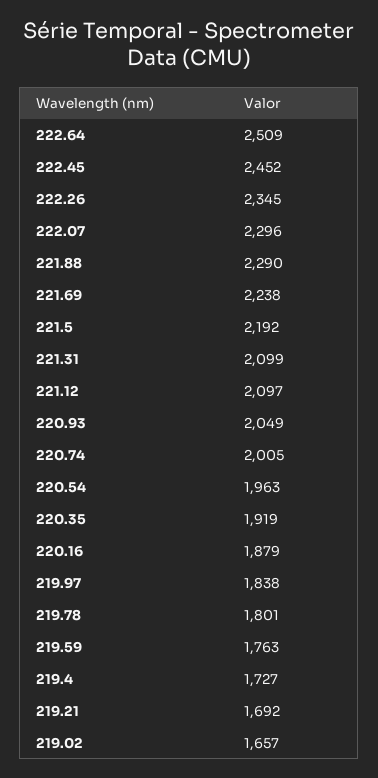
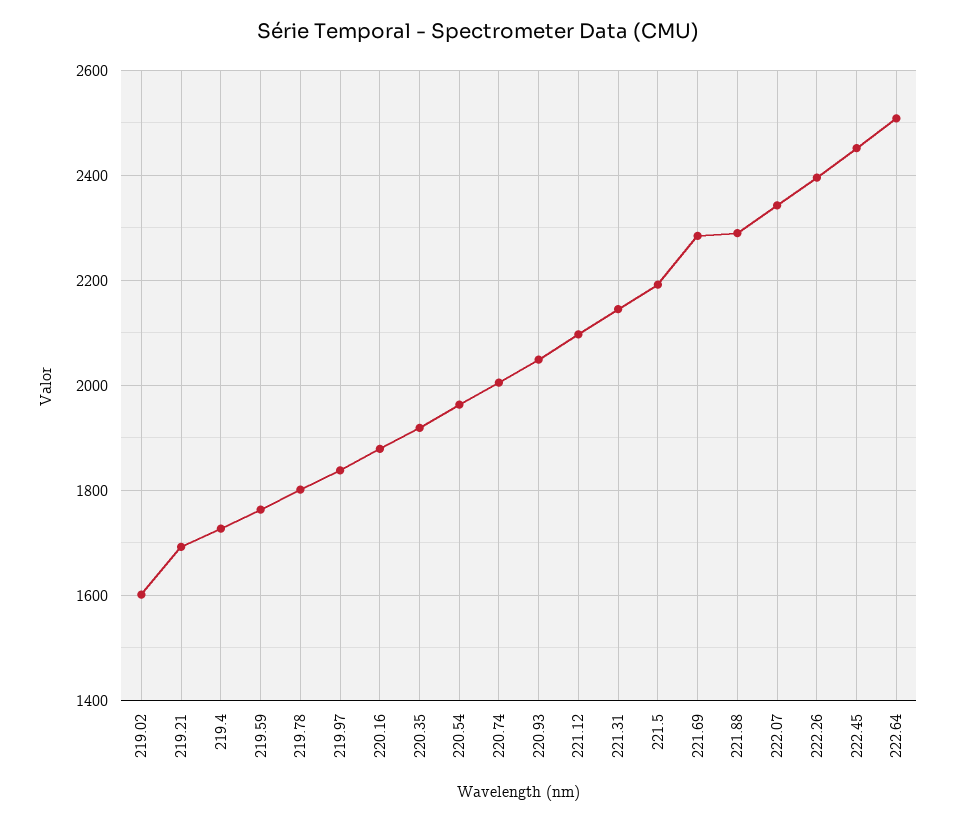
222.26: 2345 -> 2400
222.07: 2296 -> 2340
221.69: 2238 -> 2280
221.31: 2099 -> 2140
219.02: 1657 -> 1600

